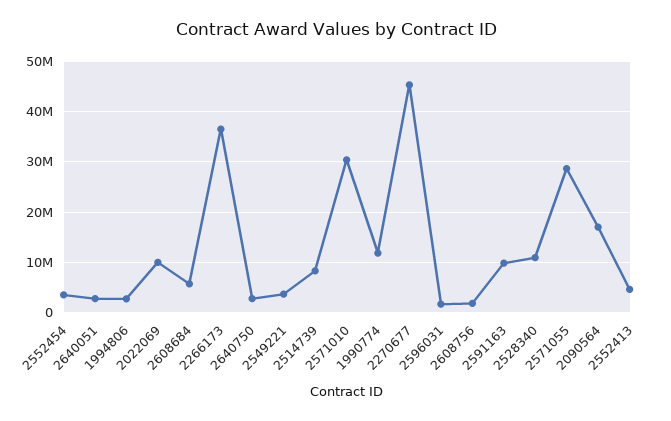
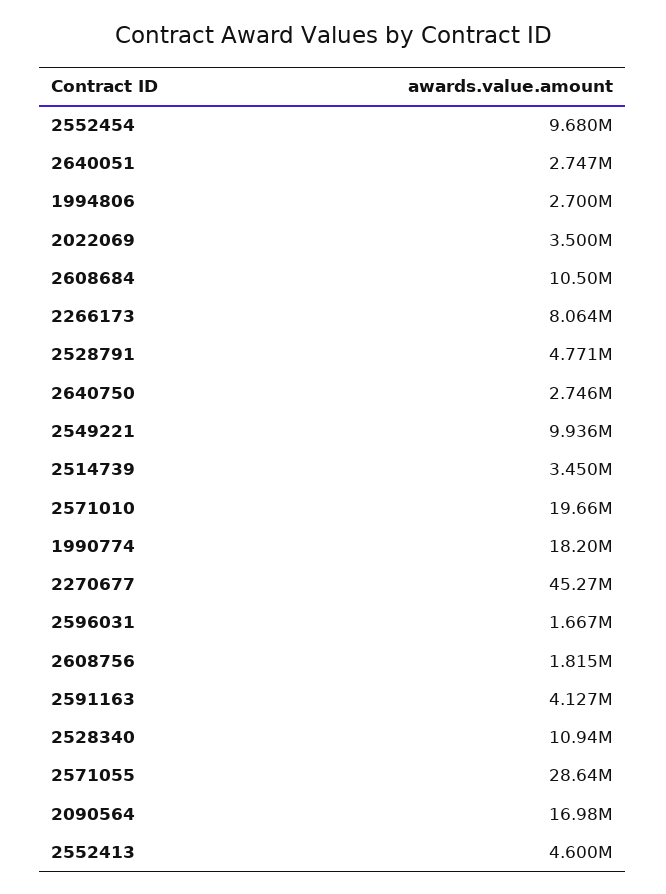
2552454: 4000000 -> 9680000
2022069: 10000000 -> 3500000
2608684: 6000000 -> 10500000
2266173: 36000000 -> 8064000
2549221: 4000000 -> 9936000
2514739: 8000000 -> 3450000
2571010: 30000000 -> 19660000
1990774: 12000000 -> 18200000
2591163: 10000000 -> 4127000
2528791: none -> 4771000

